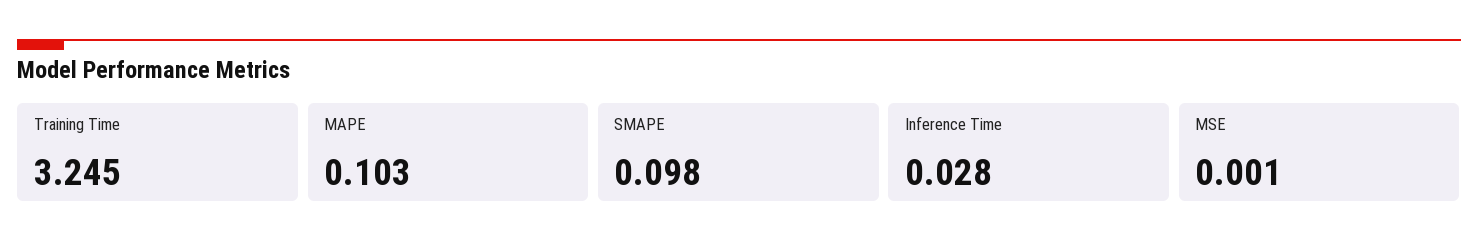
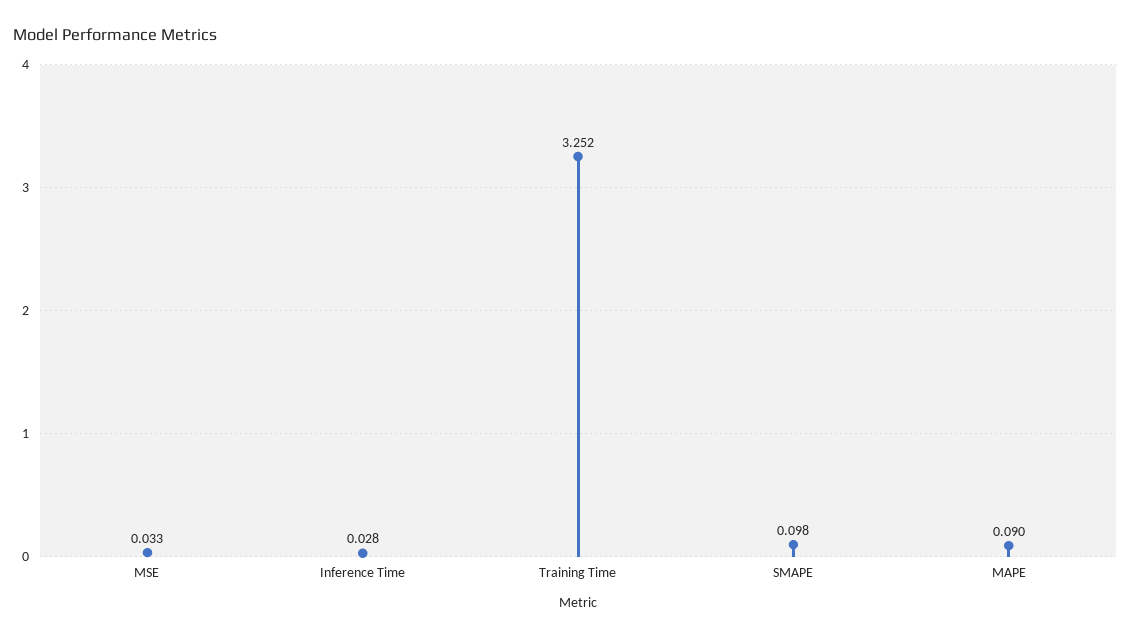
Training Time: 3.245 -> 3.252
MAPE: 0.103 -> 0.09
MSE: 0.001 -> 0.033

